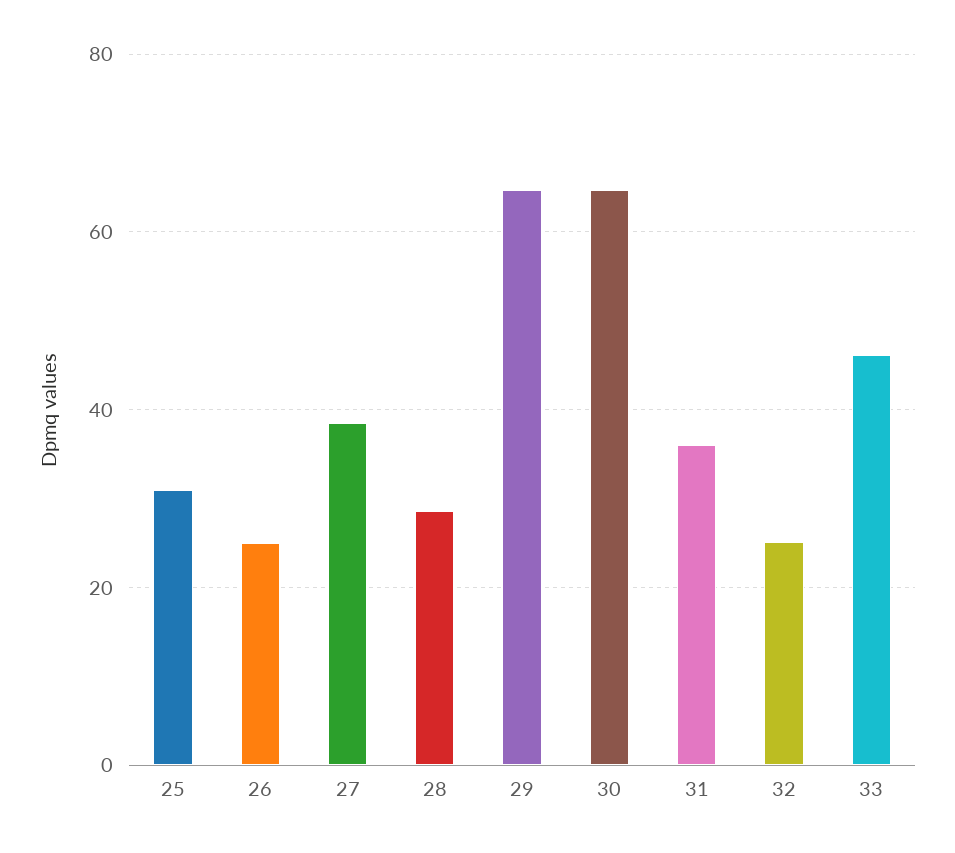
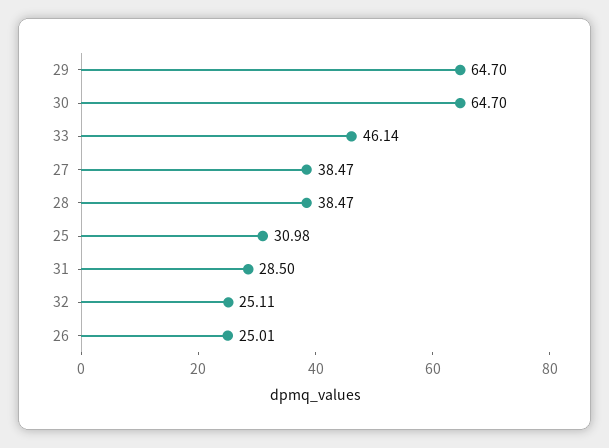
28: 28 -> 38.47
31: 36 -> 28.5

